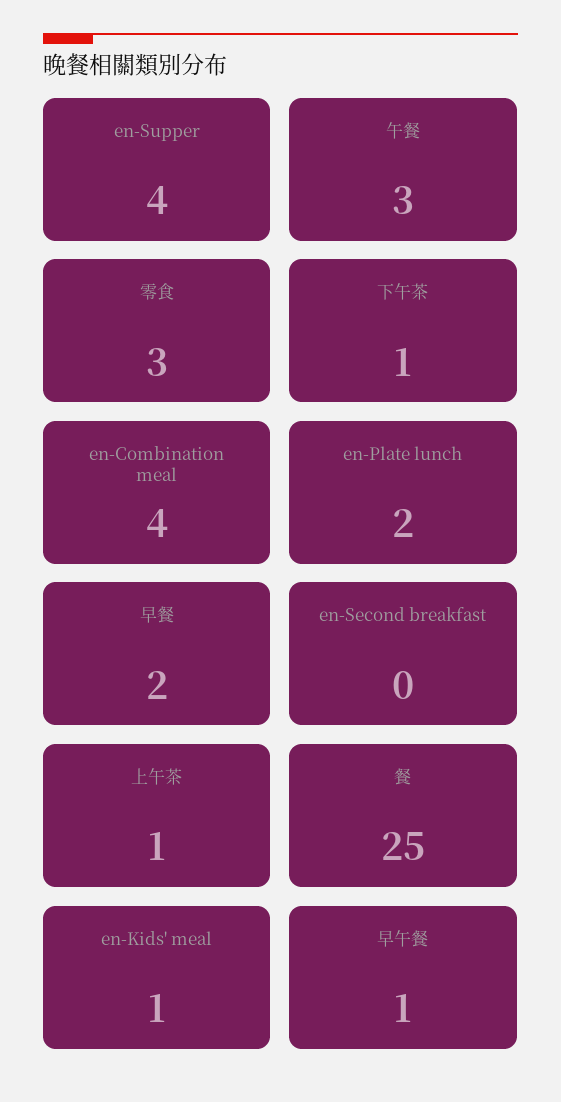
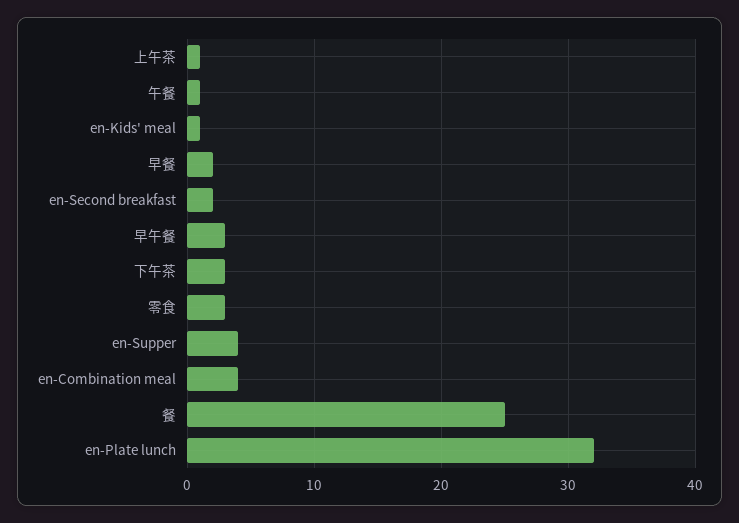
午餐: 3 -> 1
下午茶: 1 -> 3
en-Plate lunch: 2 -> 32
en-Second breakfast: 0 -> 2
早午餐: 1 -> 3

